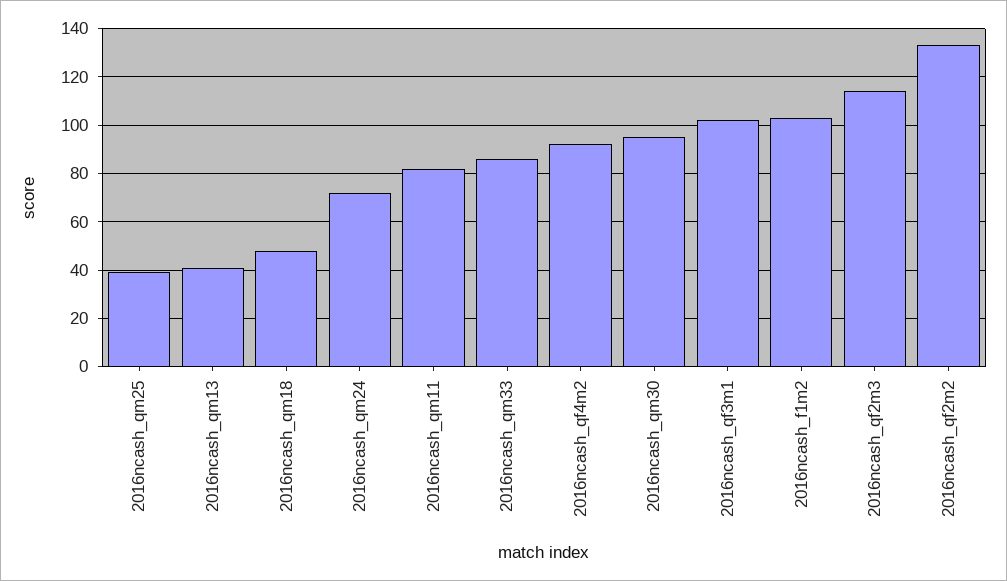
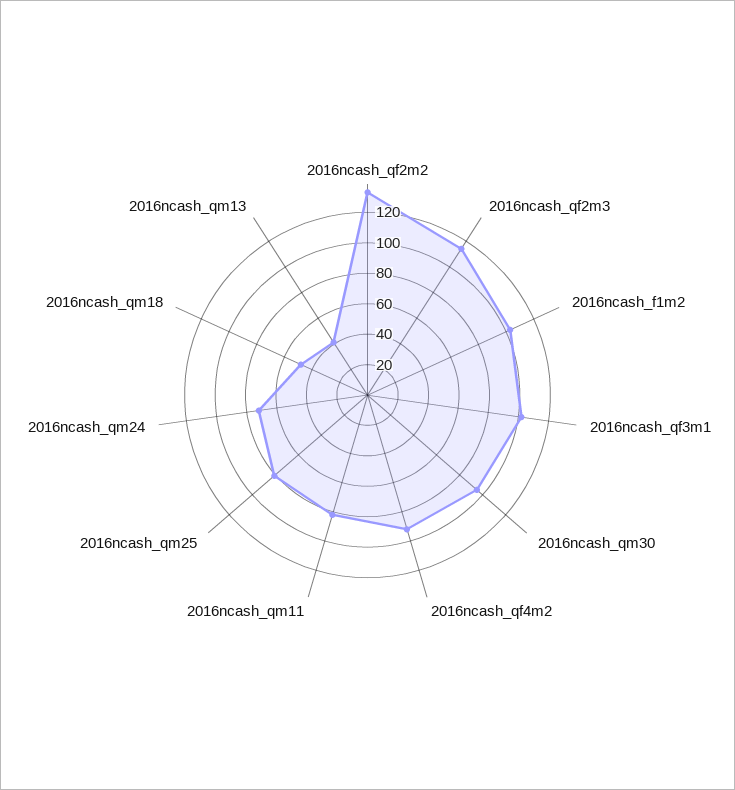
2016ncash_qm25: 40 -> 80
2016ncash_qm33: 85 -> none

